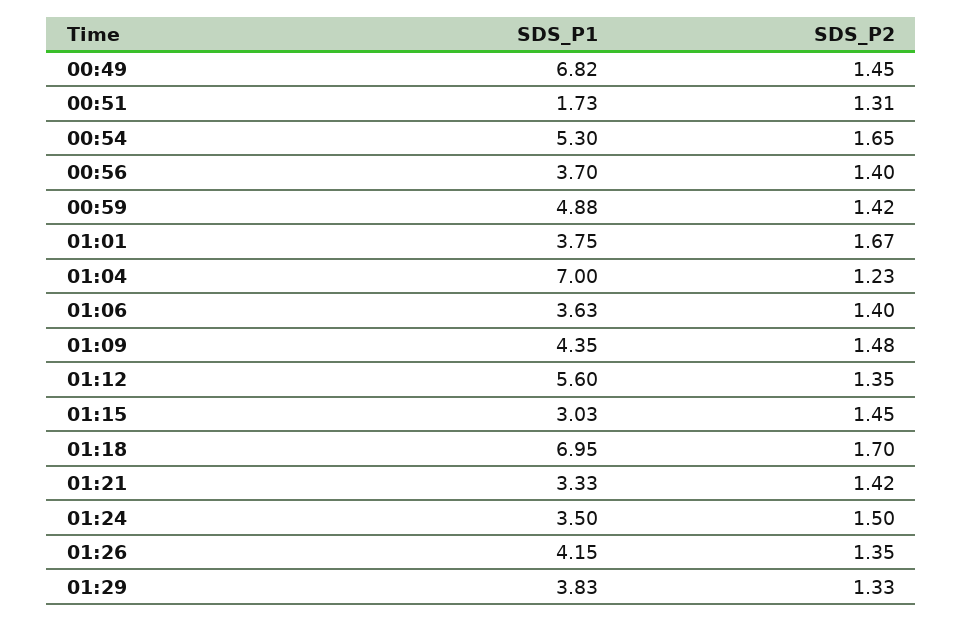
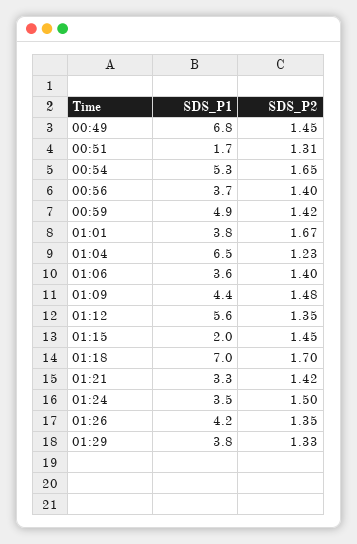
SDS_P1, 01:04: 7 -> 6.5
SDS_P1, 01:15: 3.03 -> 2

